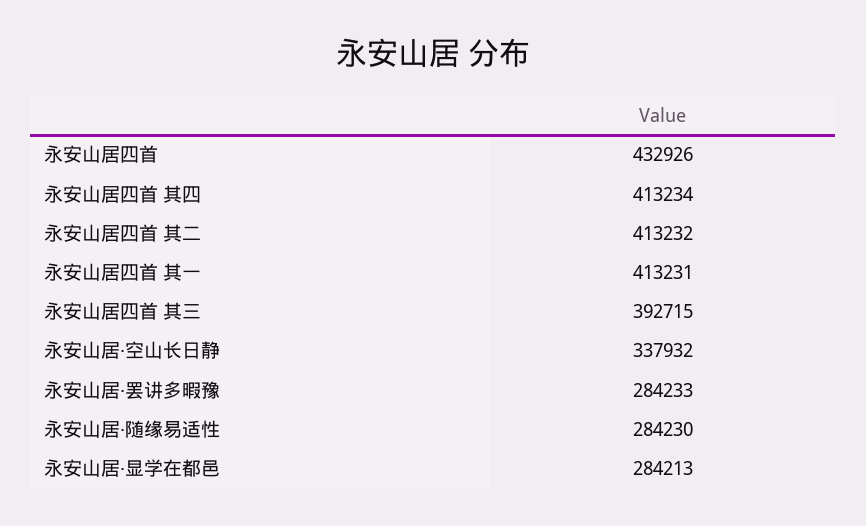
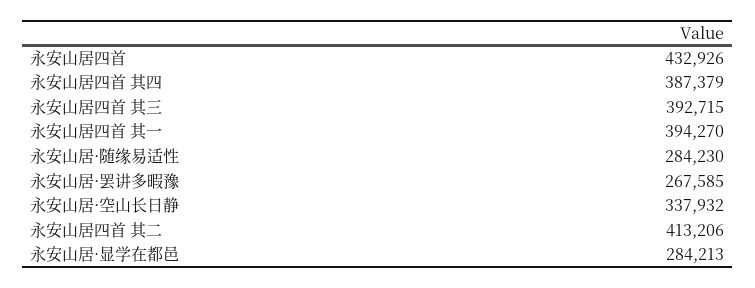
永安山居四首 其四: 413234 -> 387379
永安山居四首 其二: 413232 -> 413206
永安山居四首 其一: 413231 -> 394270
永安山居·罢讲多暇豫: 284233 -> 267585

